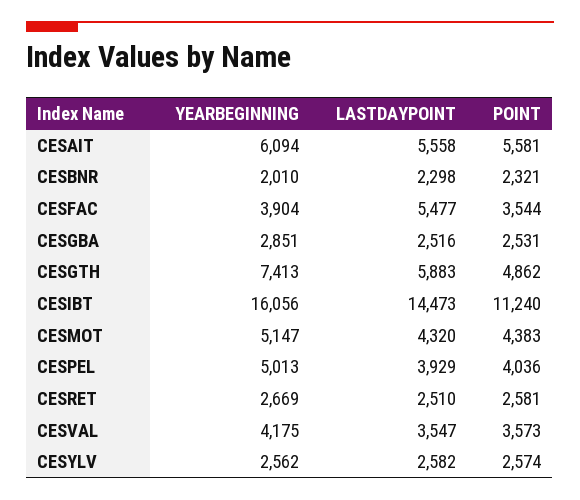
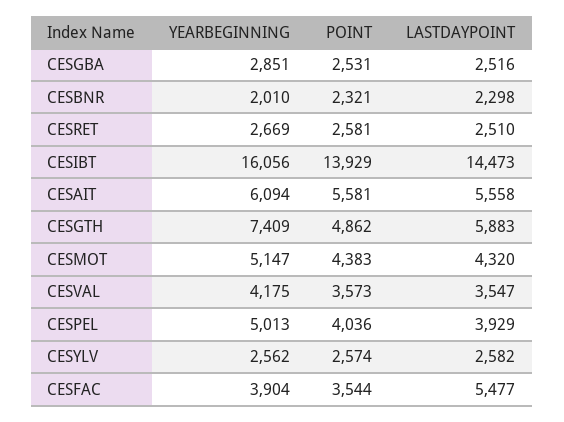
YEARBEGINNING, CESGTH: 7413 -> 7409
POINT, CESIBT: 11240 -> 13929

